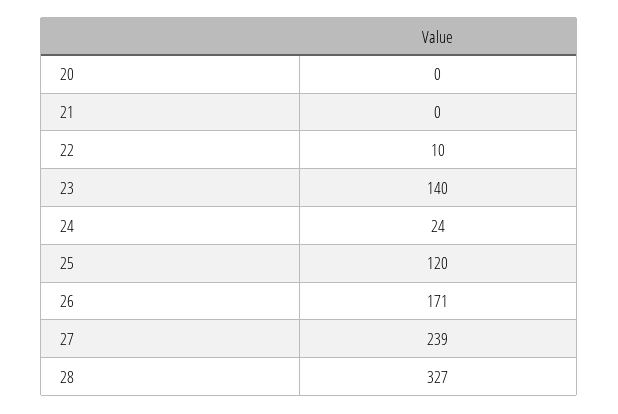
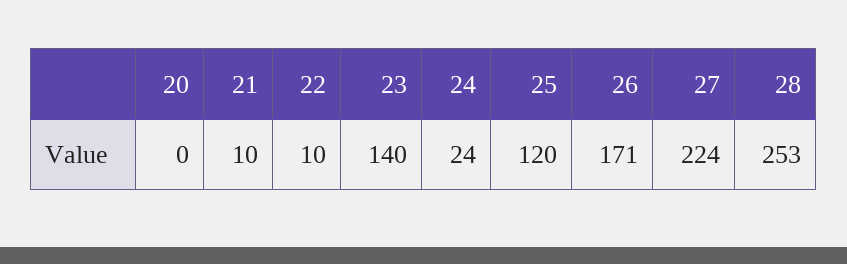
21: 0 -> 10
27: 239 -> 224
28: 327 -> 253

